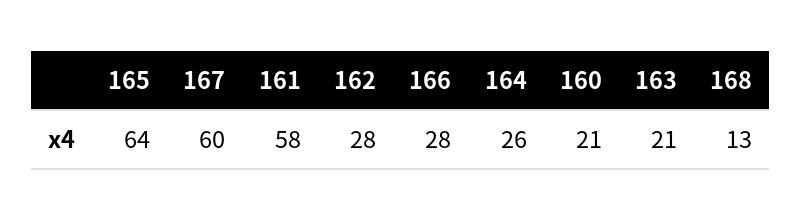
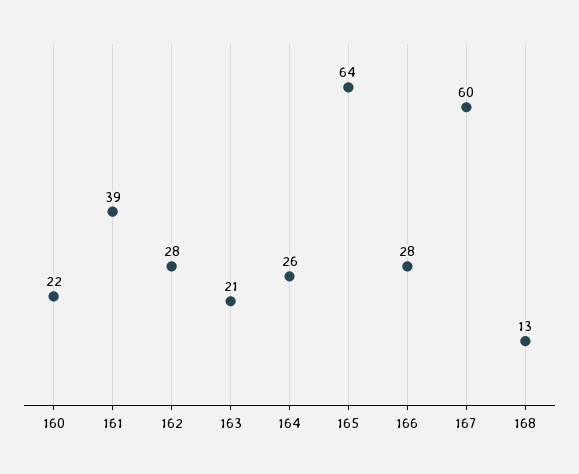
161: 58 -> 39
160: 21 -> 22

